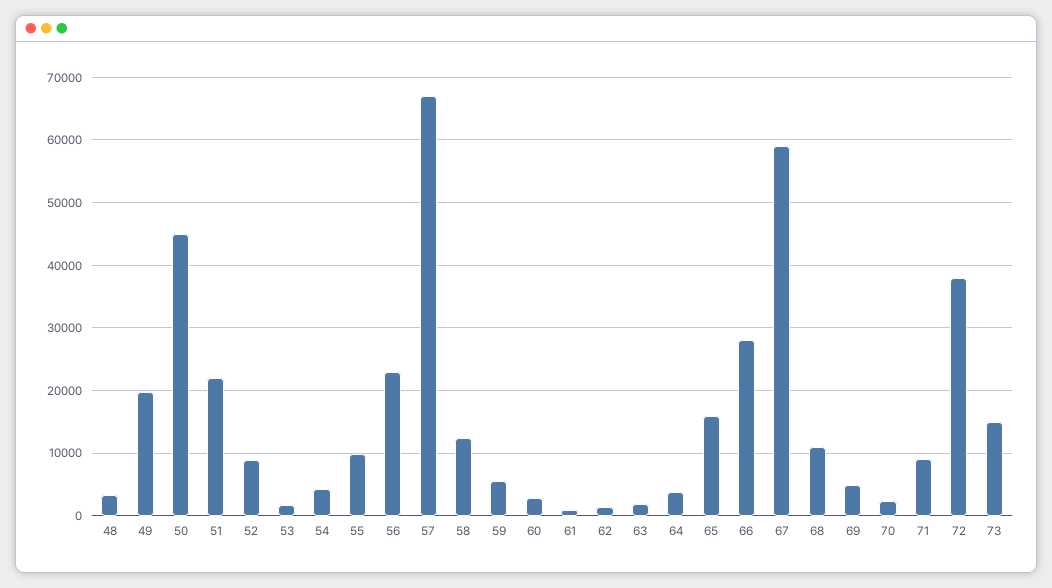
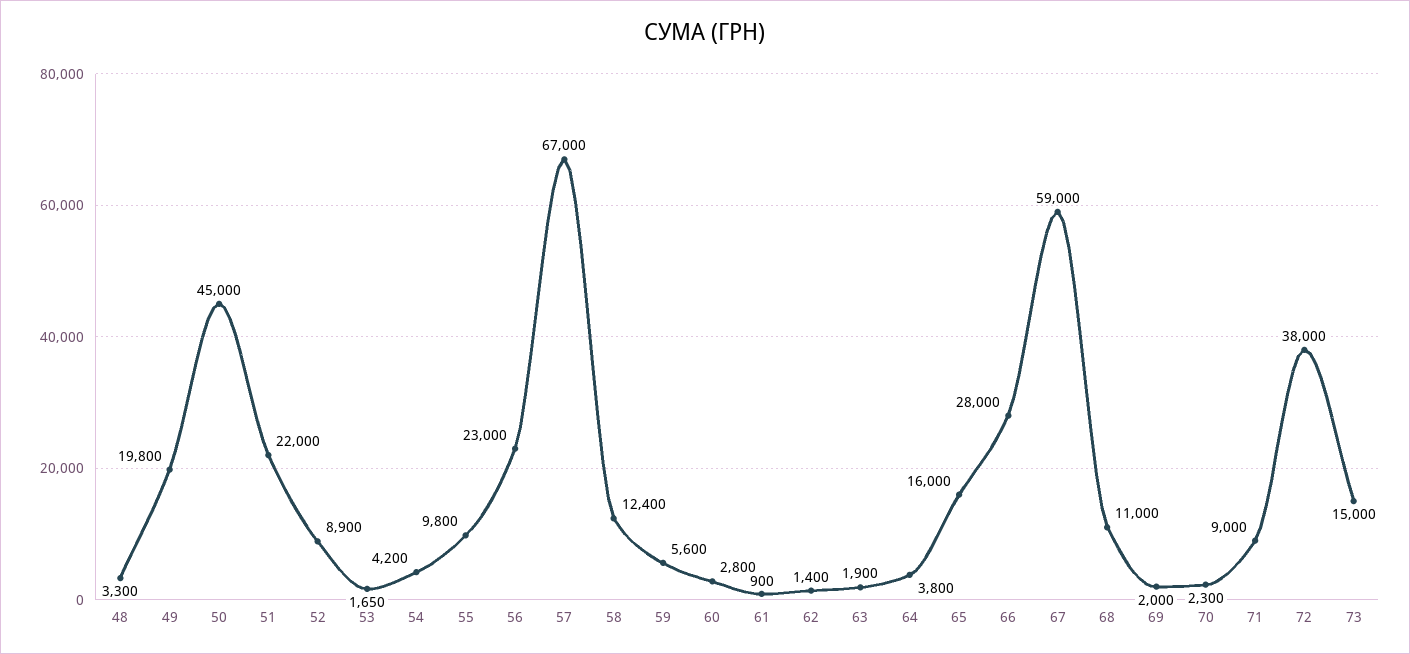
69: 5000 -> 2000

